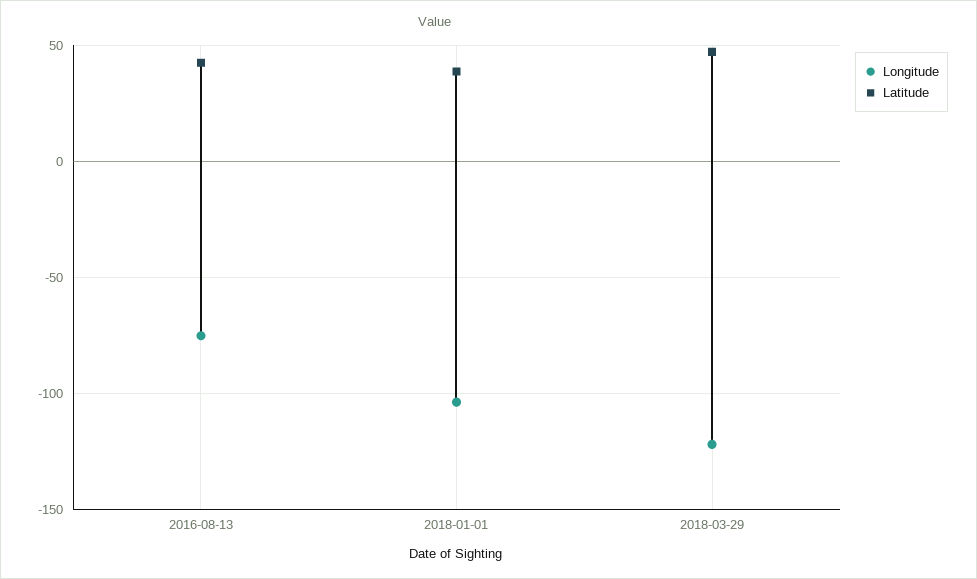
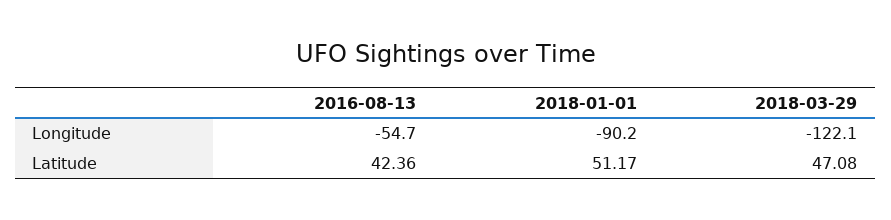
Longitude, 2016-08-13: -75 -> -54.7
Longitude, 2018-01-01: -105 -> -90.2
Latitude, 2018-01-01: 40 -> 51.17

